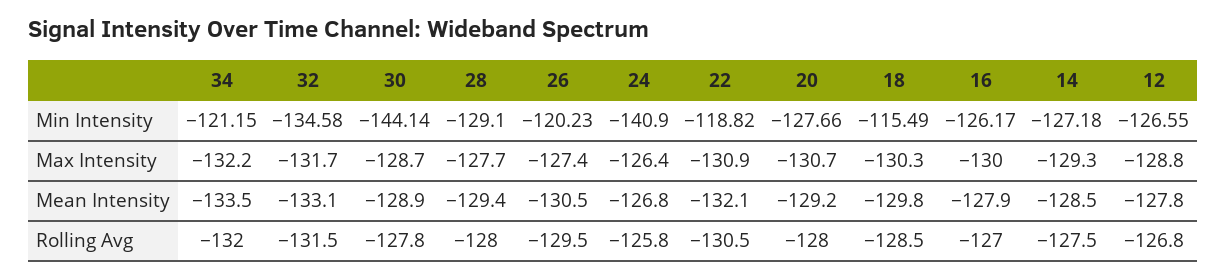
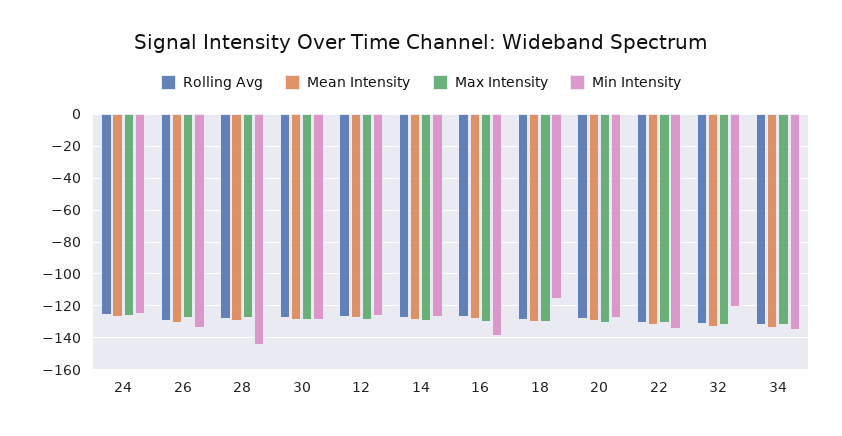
Min Intensity, 34: -121.15 -> -135
Min Intensity, 32: -134.58 -> -120
Min Intensity, 30: -144.14 -> -130
Min Intensity, 28: -129.1 -> -145
Min Intensity, 26: -120.23 -> -135
Min Intensity, 24: -140.9 -> -125
Min Intensity, 22: -118.82 -> -135
Min Intensity, 16: -126.17 -> -140

